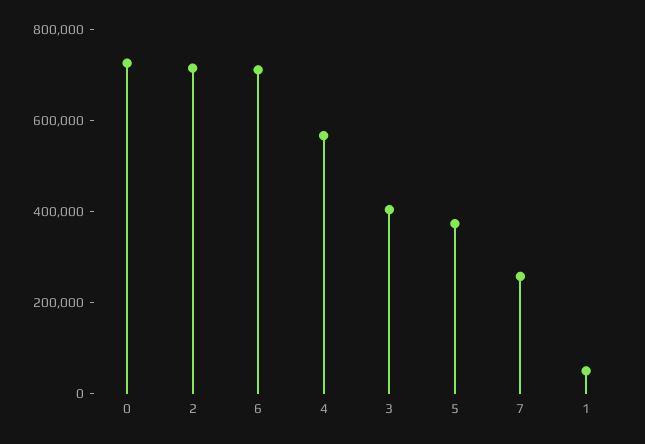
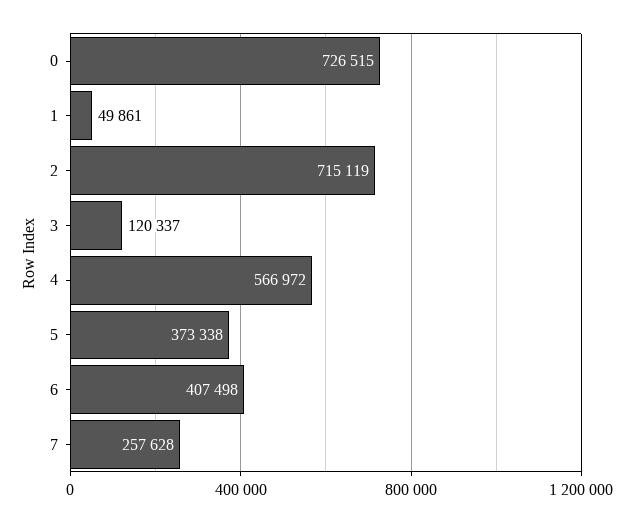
6: 700000 -> 407498
3: 400000 -> 120337

